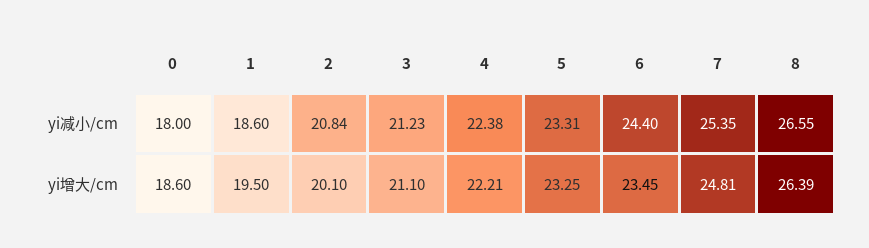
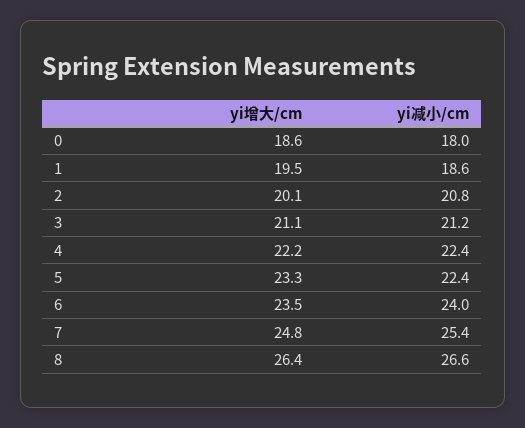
5, yi减小/cm: 23.31 -> 22.4
6, yi减小/cm: 24.4 -> 24

